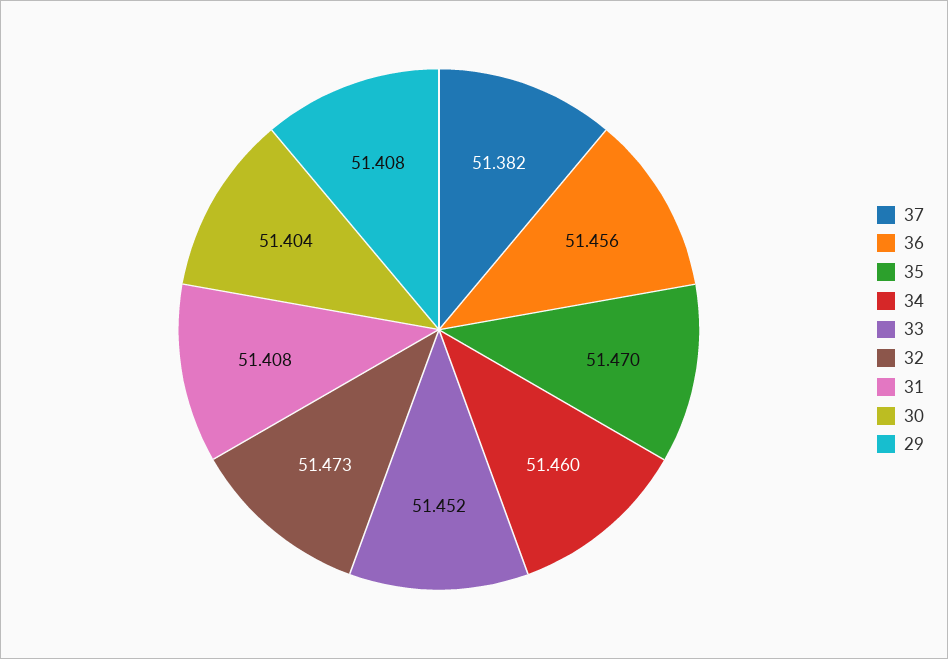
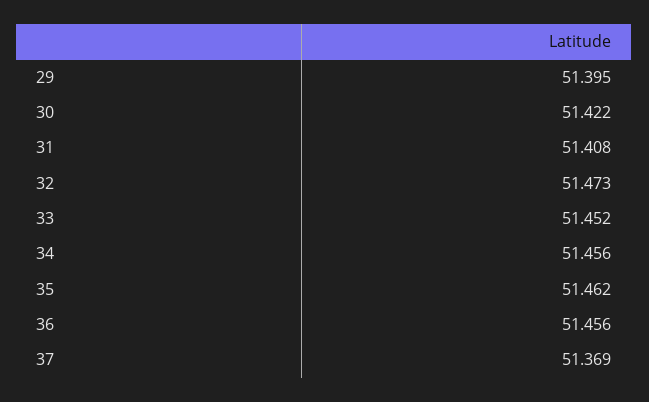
37: 51.382 -> 51.369
35: 51.47 -> 51.462
34: 51.46 -> 51.456
30: 51.404 -> 51.422
29: 51.408 -> 51.395

